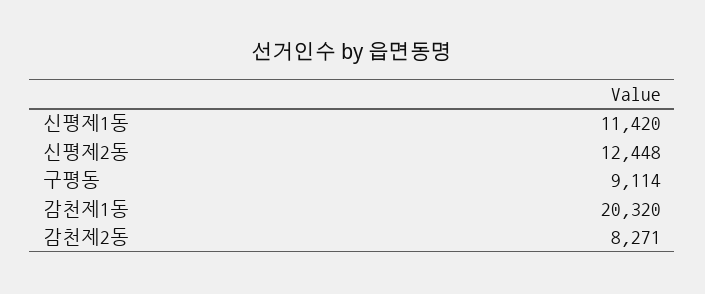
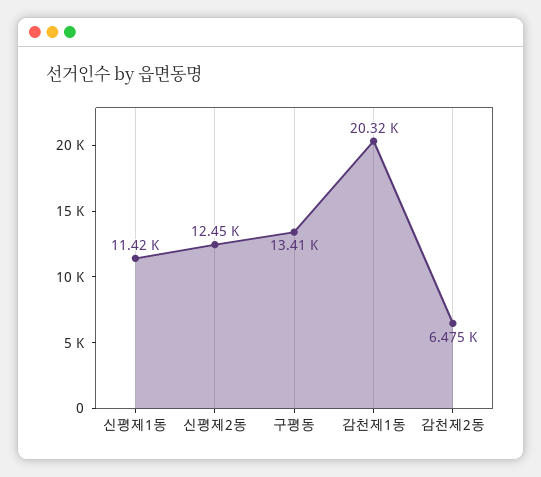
구평동: 9114 -> 13410
감천제2동: 8271 -> 6475

